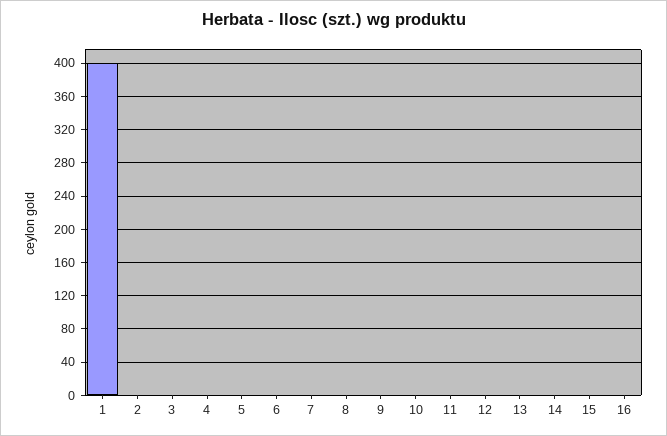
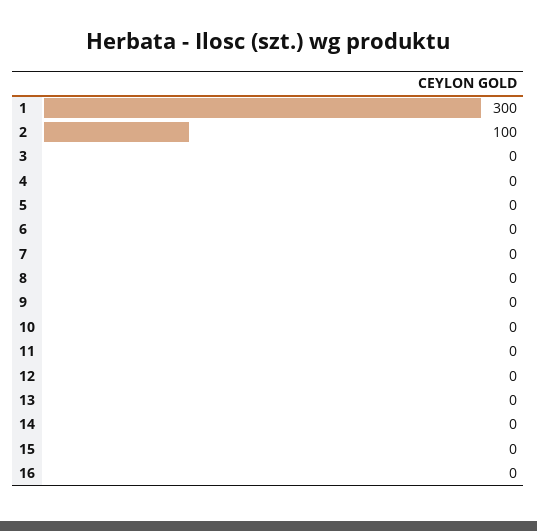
1: 400 -> 300
2: 0 -> 100

